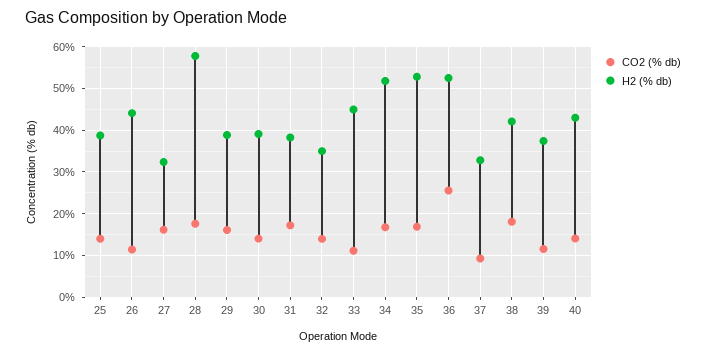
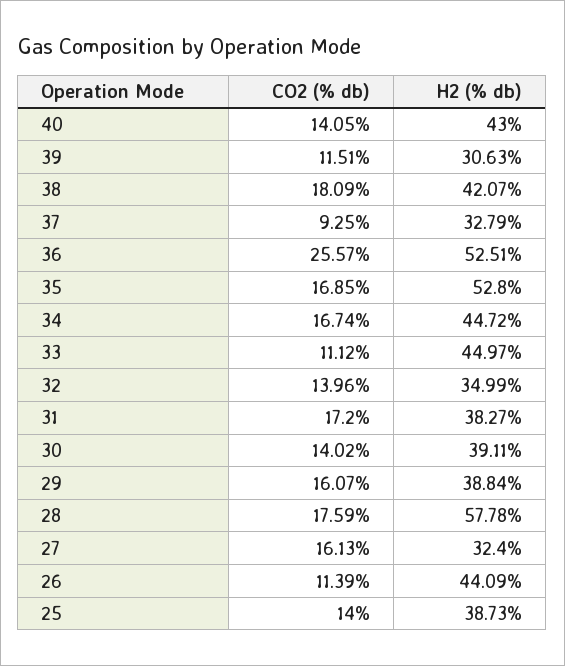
H2 (% db), 34: 52 -> 44.72
H2 (% db), 39: 38 -> 30.63

